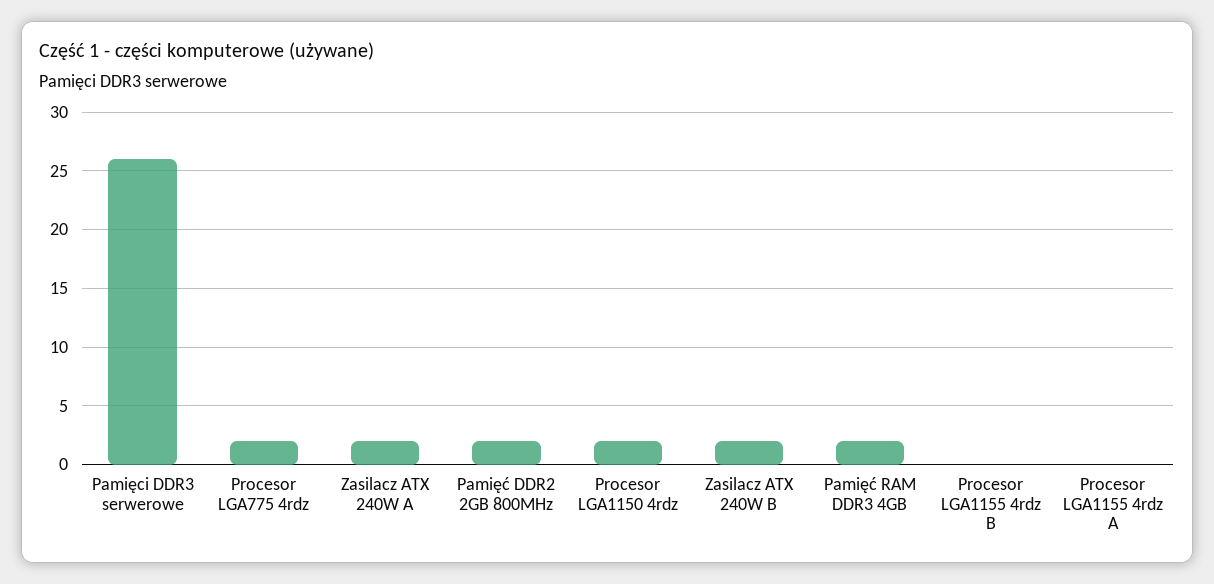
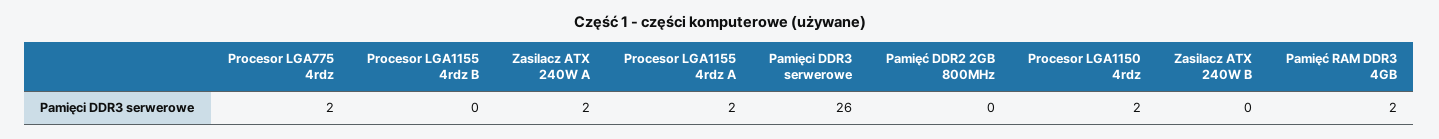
Pamięć DDR2 2GB 800MHz: 2 -> 0
Zasilacz ATX 240W B: 2 -> 0
Procesor LGA1155 4rdz A: 0 -> 2

